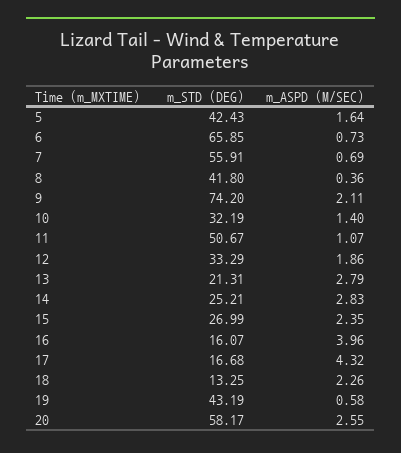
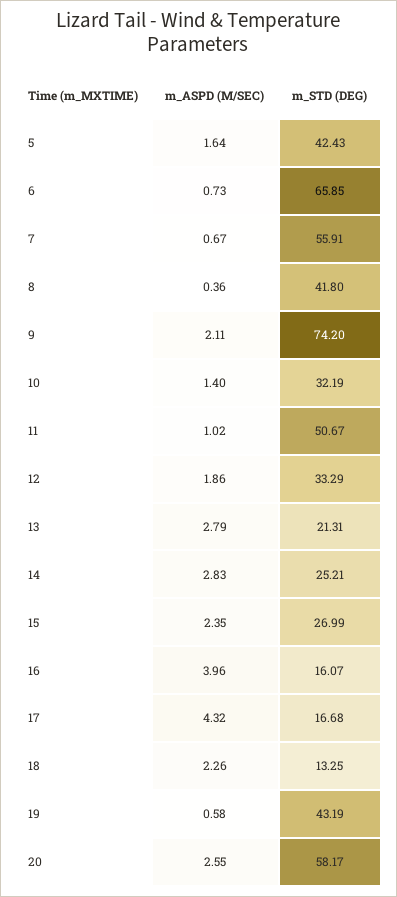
m_ASPD (M/SEC), 7: 0.69 -> 0.67
m_ASPD (M/SEC), 11: 1.07 -> 1.02

